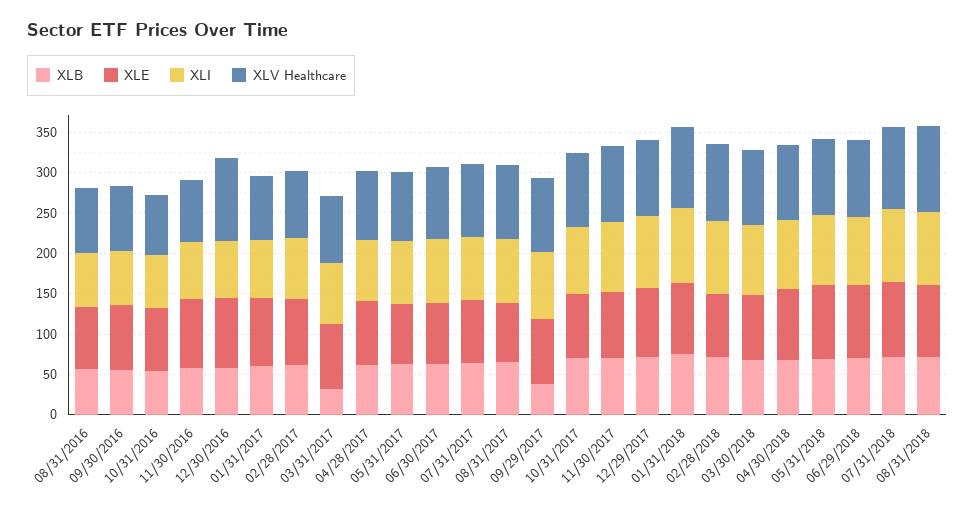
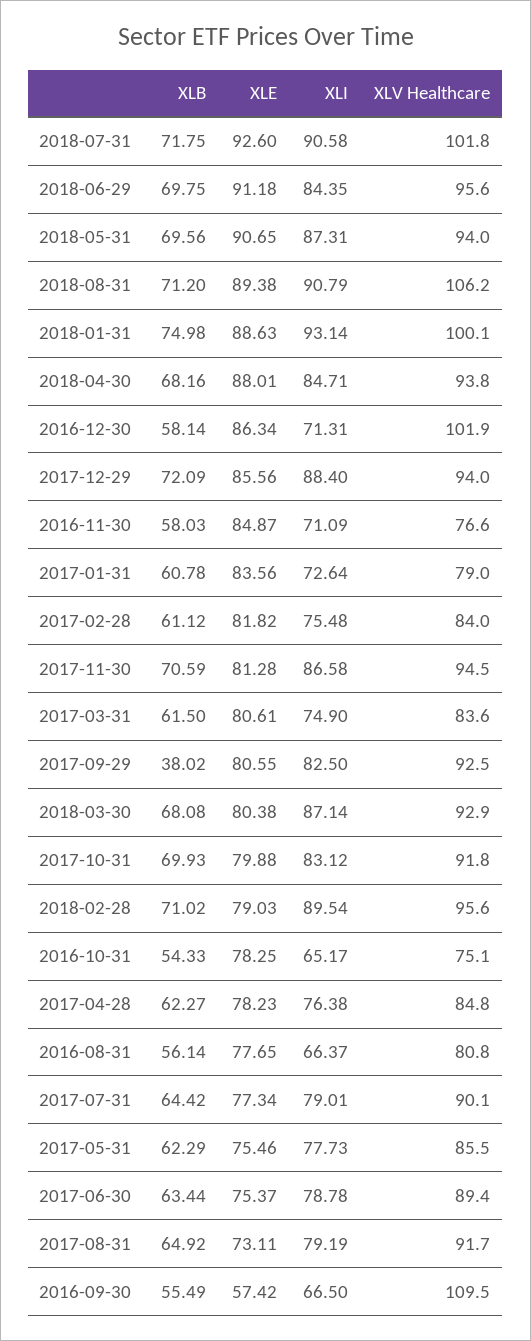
XLE, 09/30/2016: 80 -> 57.42
XLV Healthcare, 09/30/2016: 80 -> 109.5
XLB, 03/31/2017: 30 -> 61.5

